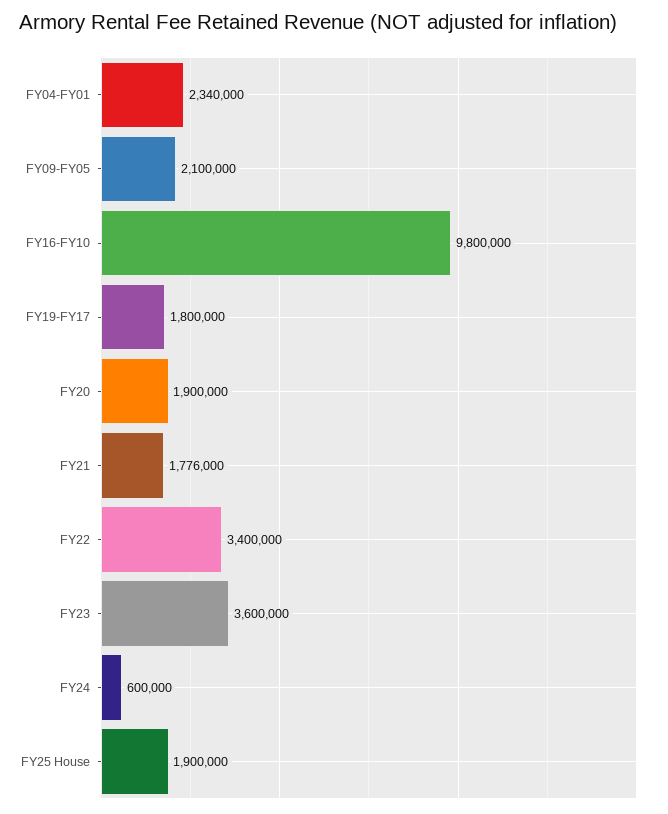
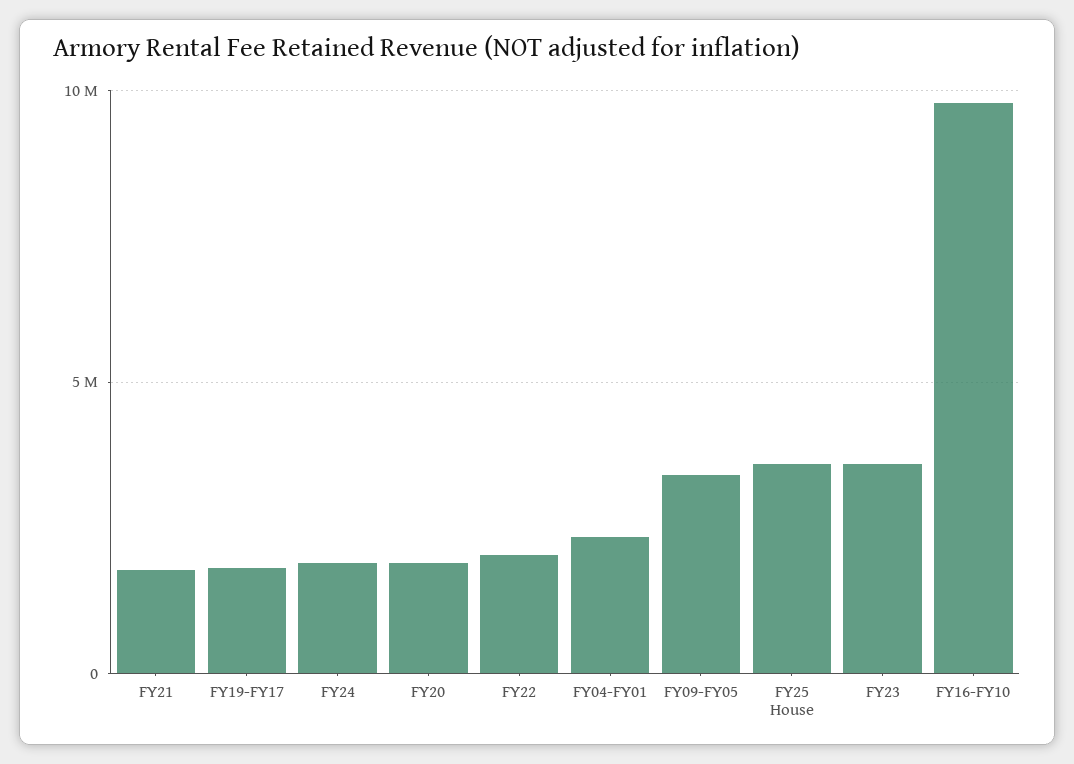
FY09-FY05: 2100000 -> 3500000
FY22: 3400000 -> 2000000
FY24: 600000 -> 2000000
FY25 House: 1900000 -> 3500000

